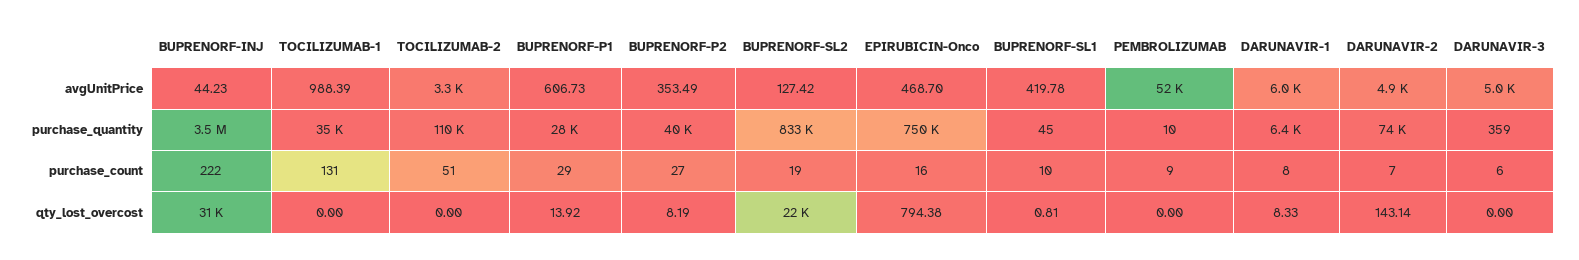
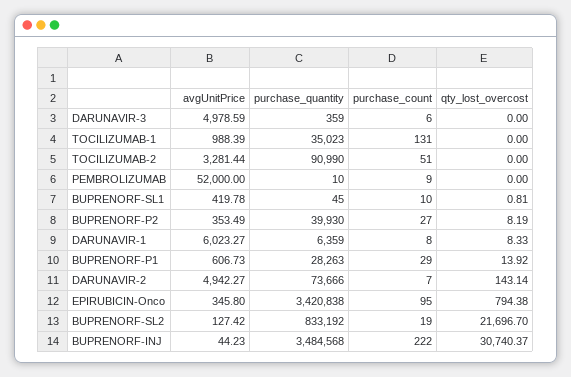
EPIRUBICIN-Onco, avgUnitPrice: 468.7 -> 345.8
TOCILIZUMAB-2, purchase_quantity: 110000 -> 90990
EPIRUBICIN-Onco, purchase_quantity: 750000 -> 3420838
EPIRUBICIN-Onco, purchase_count: 16 -> 95

